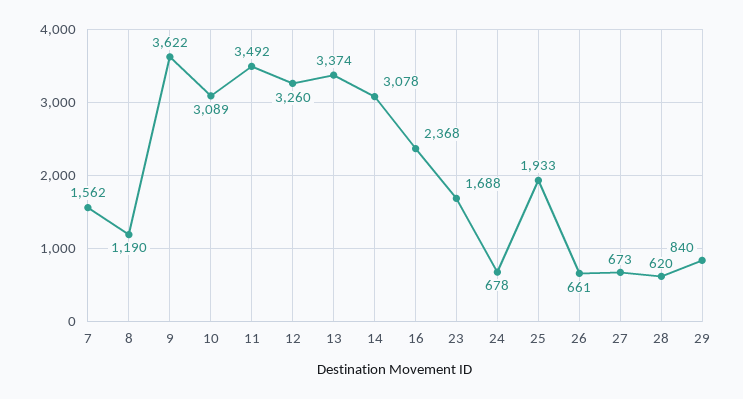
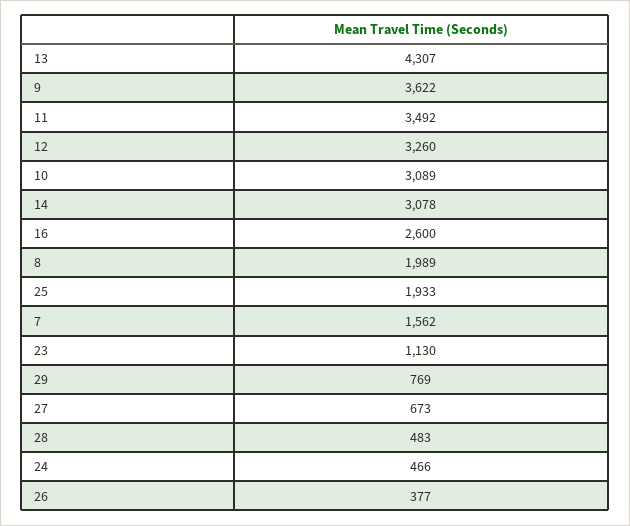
8: 1190 -> 1989
13: 3374 -> 4307
16: 2368 -> 2600
23: 1688 -> 1130
24: 678 -> 466
26: 661 -> 377
28: 620 -> 483
29: 840 -> 769

